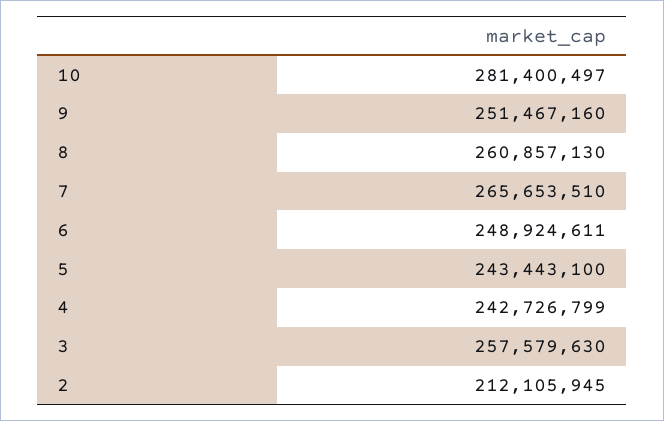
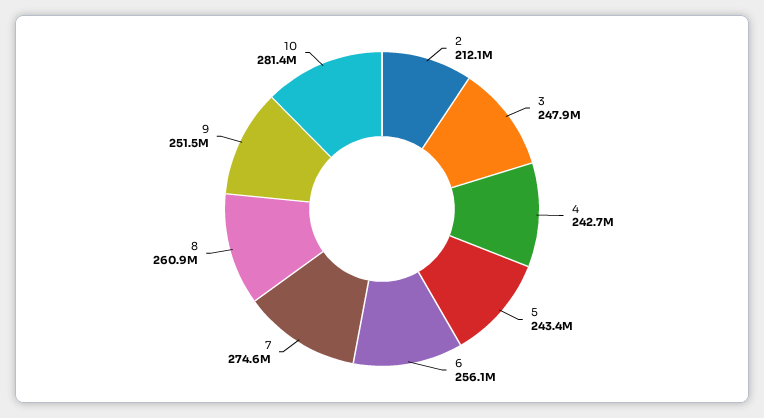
7: 265653510 -> 274600000
6: 248924611 -> 256100000
3: 257579630 -> 247900000

